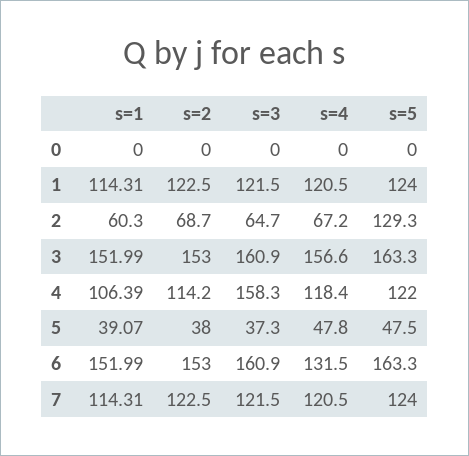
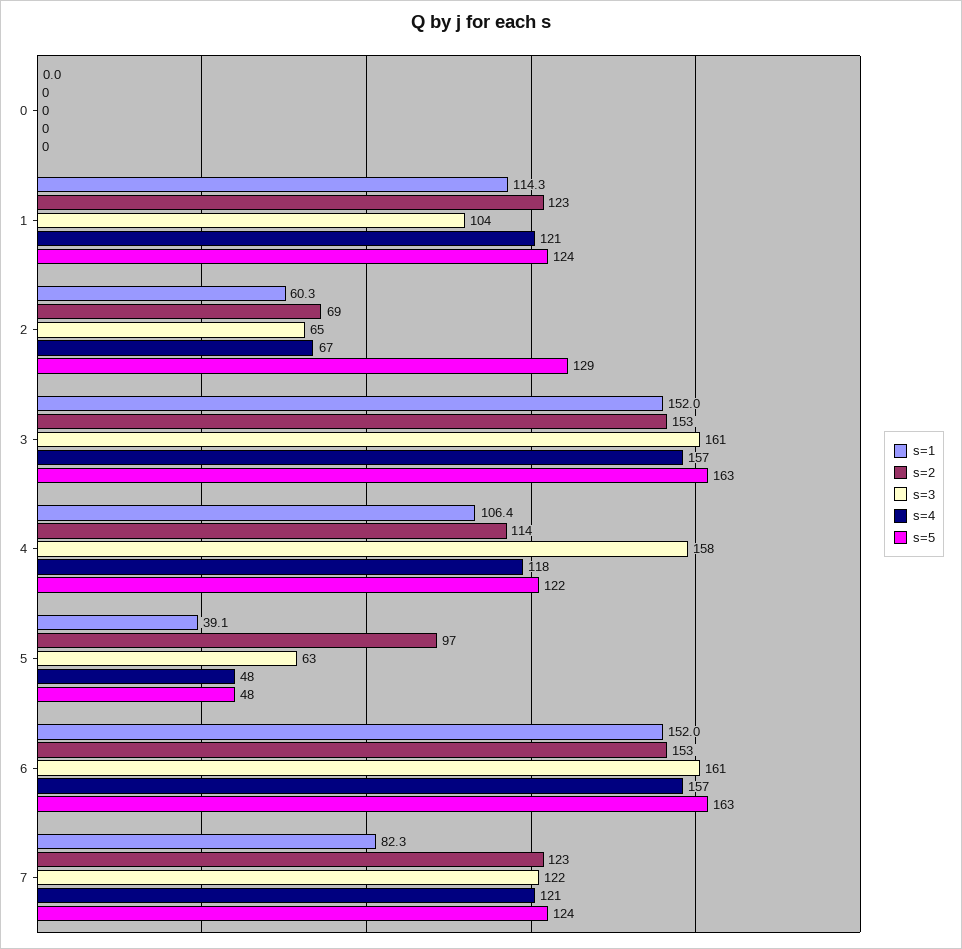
s=3, 1: 121.5 -> 104
s=2, 5: 38 -> 97
s=3, 5: 37.3 -> 63
s=4, 6: 131.5 -> 157
s=1, 7: 114.31 -> 82.3

